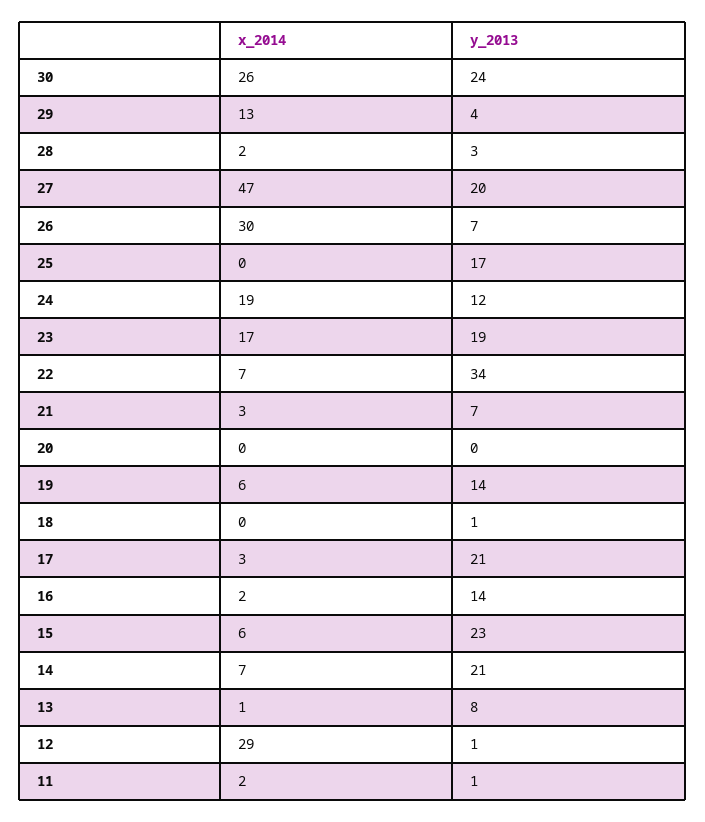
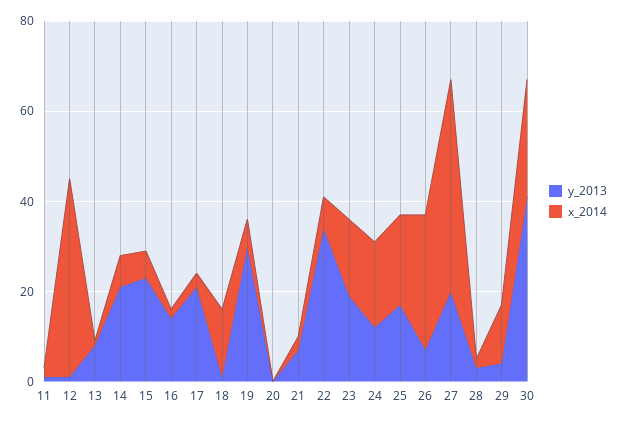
y_2013, 30: 24 -> 40
x_2014, 25: 0 -> 20
y_2013, 19: 14 -> 30
x_2014, 18: 0 -> 15
x_2014, 12: 29 -> 45

